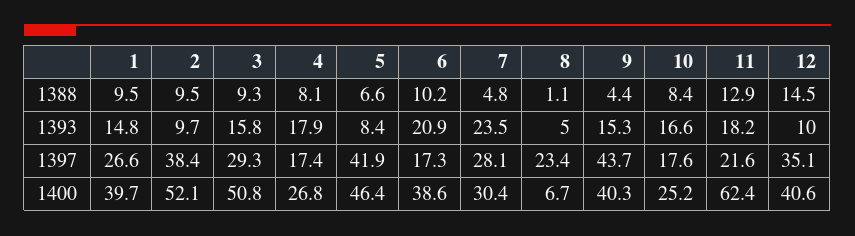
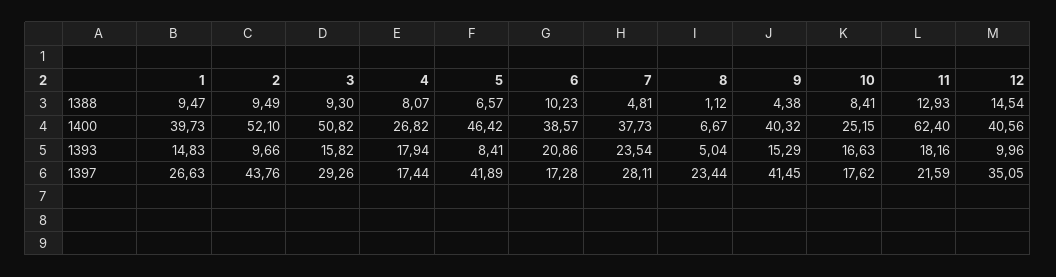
2, 1397: 38.4 -> 43.76
9, 1397: 43.7 -> 41.45
7, 1400: 30.4 -> 37.73

